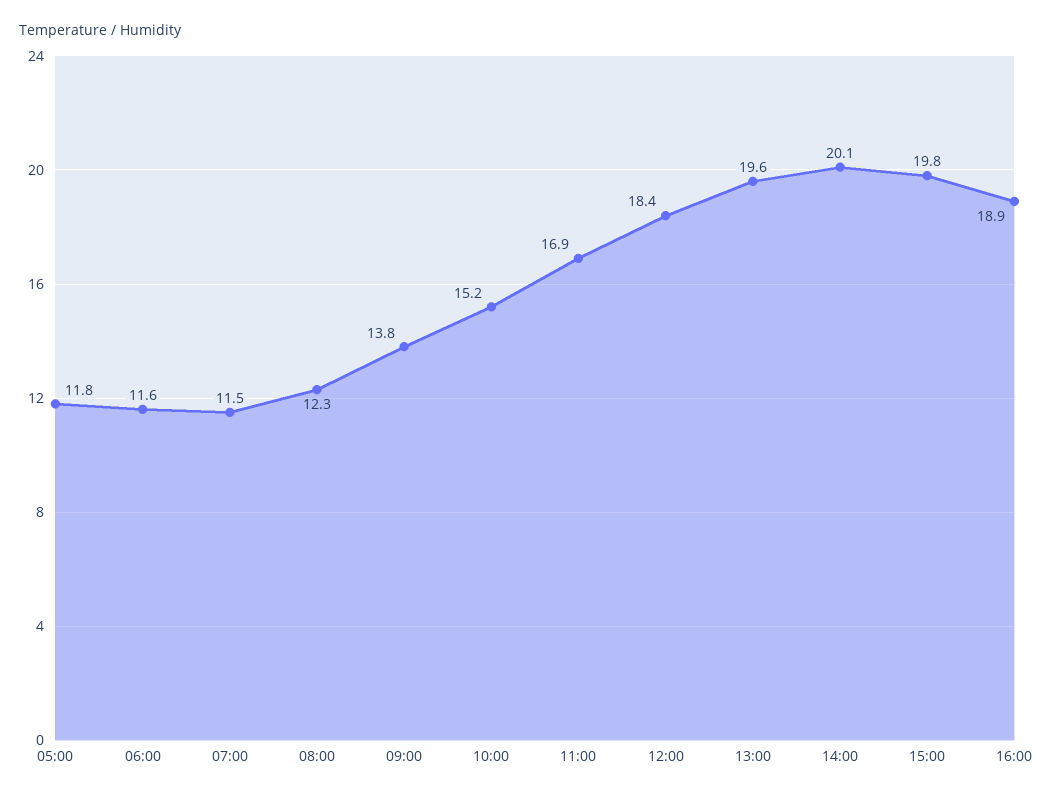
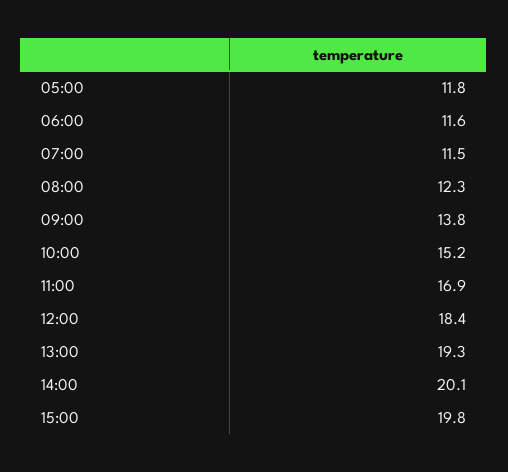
13:00: 19.6 -> 19.3
16:00: 18.9 -> none

